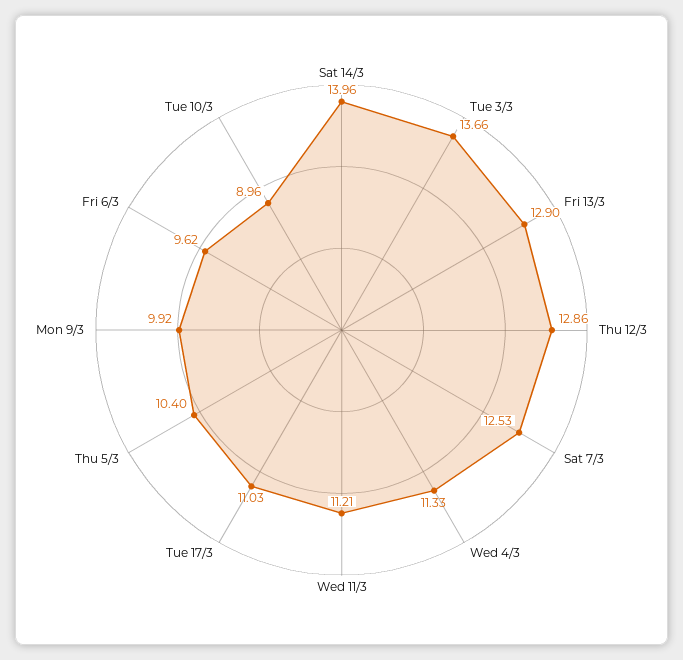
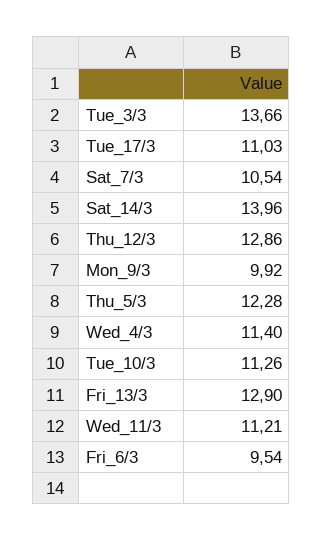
Sat 7/3: 12.53 -> 10.54
Wed 4/3: 11.33 -> 11.4
Thu 5/3: 10.4 -> 12.28
Fri 6/3: 9.62 -> 9.54
Tue 10/3: 8.96 -> 11.26

